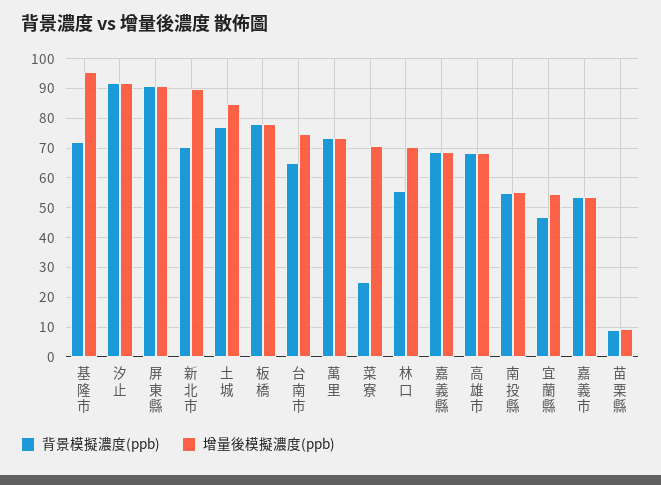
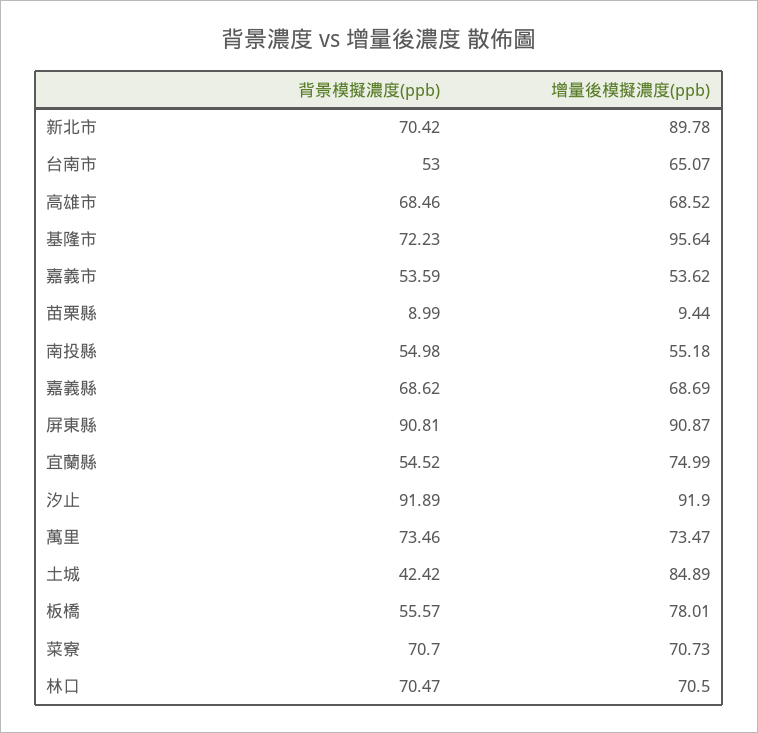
背景模擬濃度(ppb), 土城: 77.5 -> 42.42
背景模擬濃度(ppb), 板橋: 77.5 -> 55.57
背景模擬濃度(ppb), 台南市: 65 -> 53
增量後模擬濃度(ppb), 台南市: 75 -> 65.07
背景模擬濃度(ppb), 菜寮: 25 -> 70.7
背景模擬濃度(ppb), 林口: 55 -> 70.47
背景模擬濃度(ppb), 宜蘭縣: 47.5 -> 54.52
增量後模擬濃度(ppb), 宜蘭縣: 55 -> 74.99

